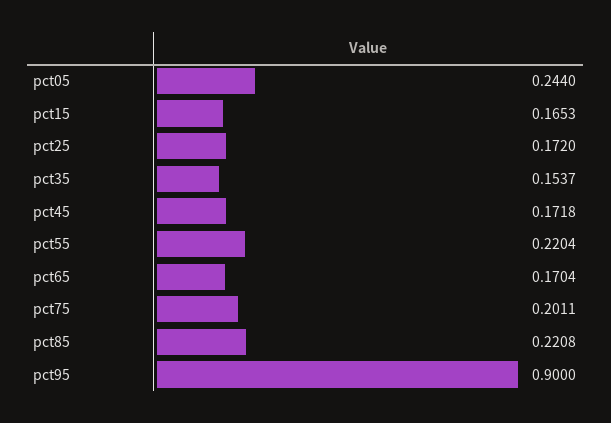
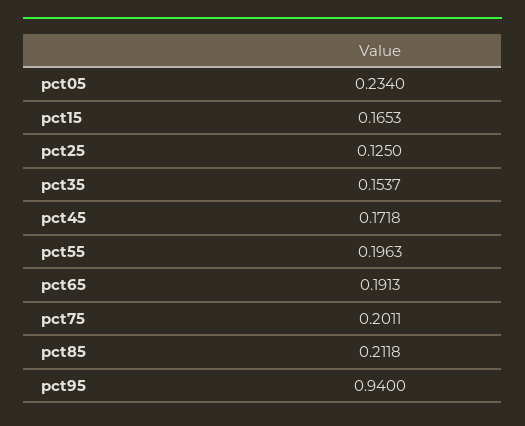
pct05: 0.244 -> 0.234
pct25: 0.172 -> 0.125
pct55: 0.2204 -> 0.1963
pct65: 0.1704 -> 0.1913
pct85: 0.2208 -> 0.2118
pct95: 0.9 -> 0.94

